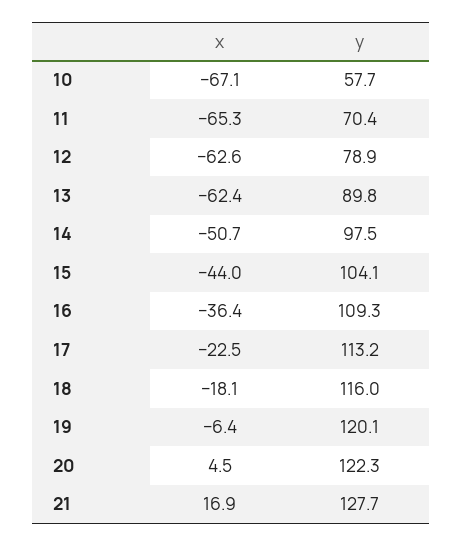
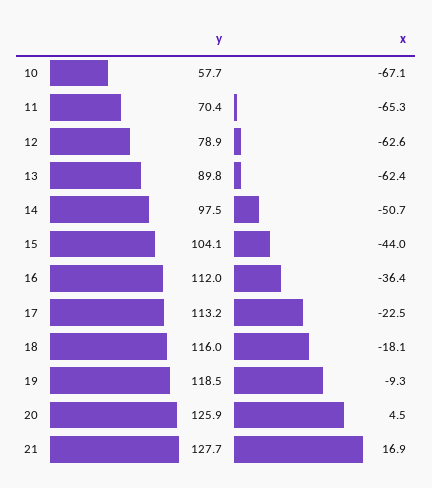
y, 16: 109.3 -> 112
x, 19: -6.4 -> -9.3
y, 19: 120.1 -> 118.5
y, 20: 122.3 -> 125.9

